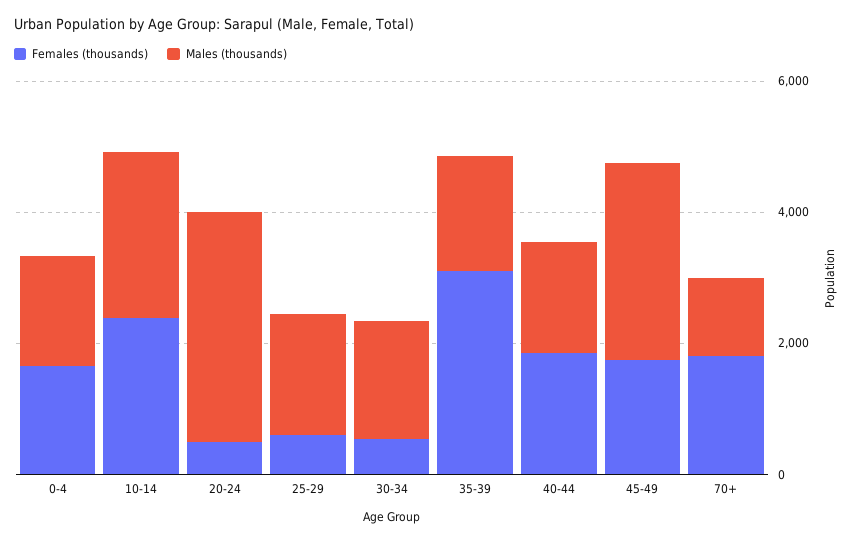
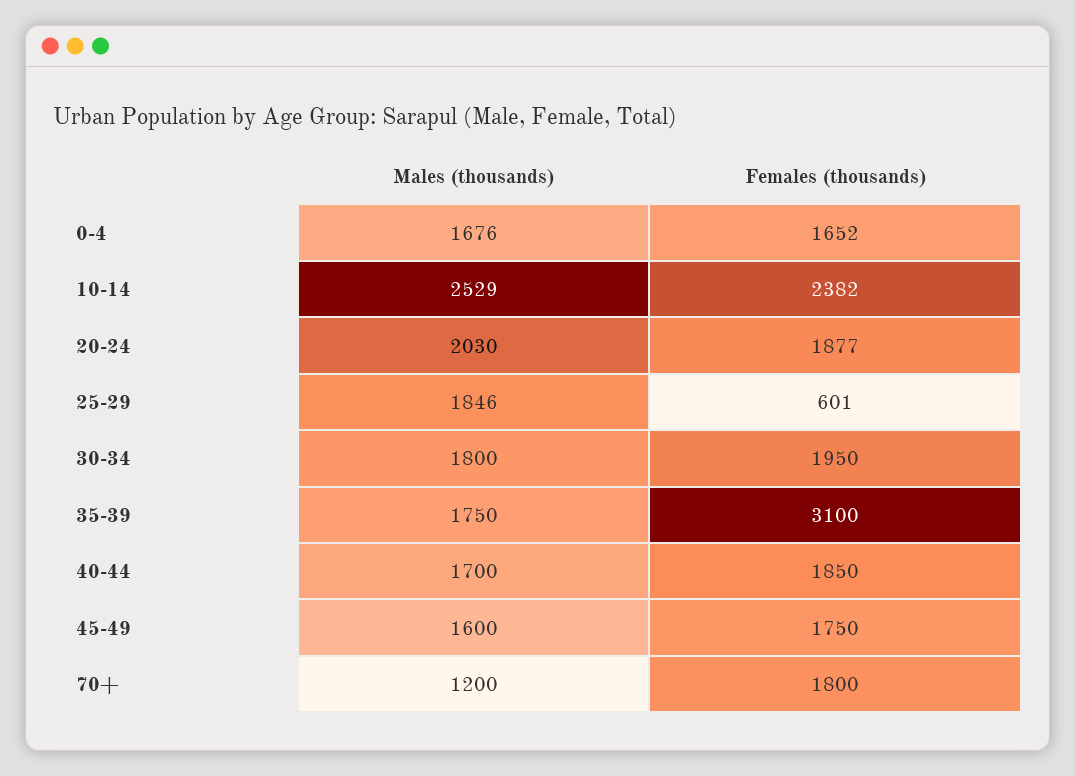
Females (thousands), 20-24: 500 -> 1877
Males (thousands), 20-24: 3500 -> 2030
Females (thousands), 30-34: 500 -> 1950
Males (thousands), 45-49: 3000 -> 1600

